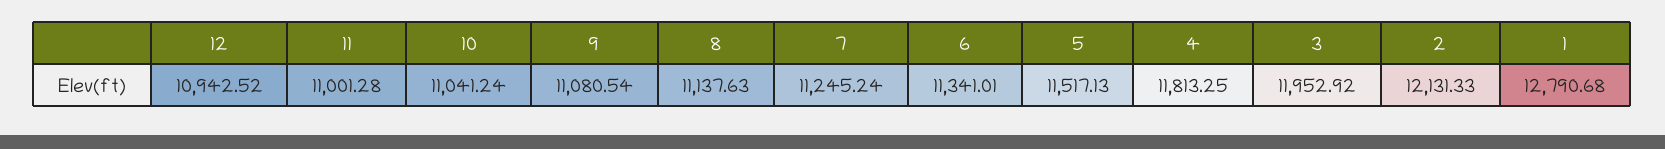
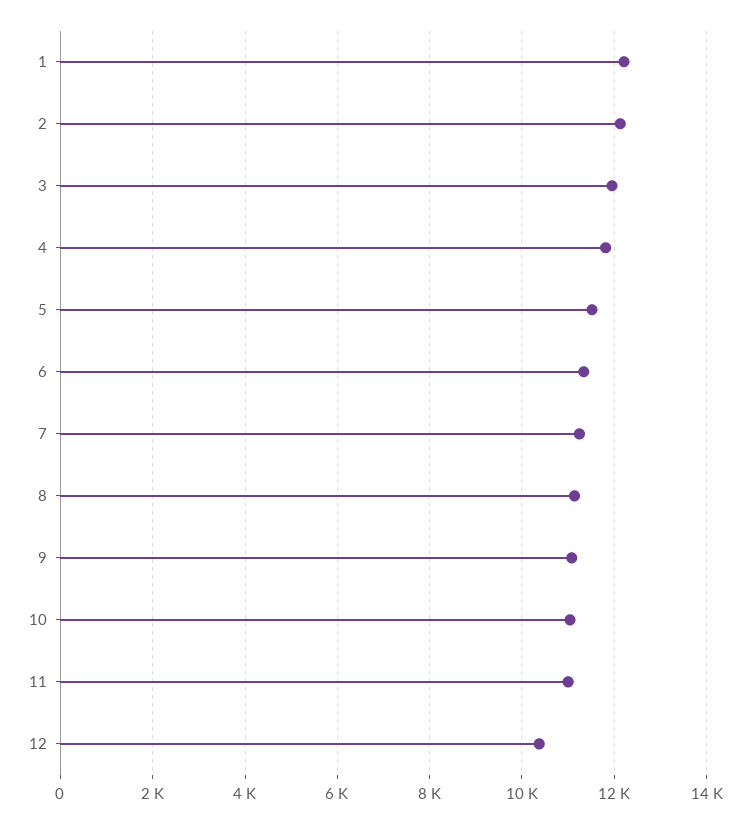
12: 10942.52 -> 10400
1: 12790.68 -> 12200

